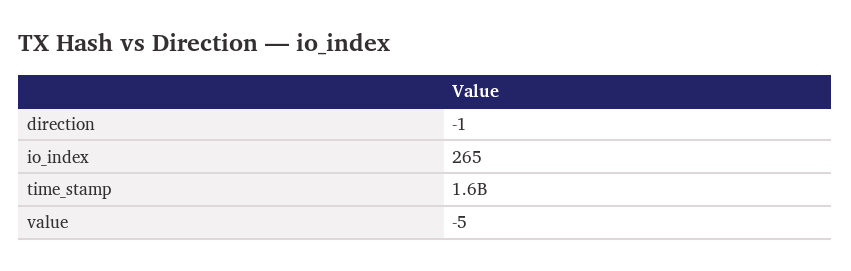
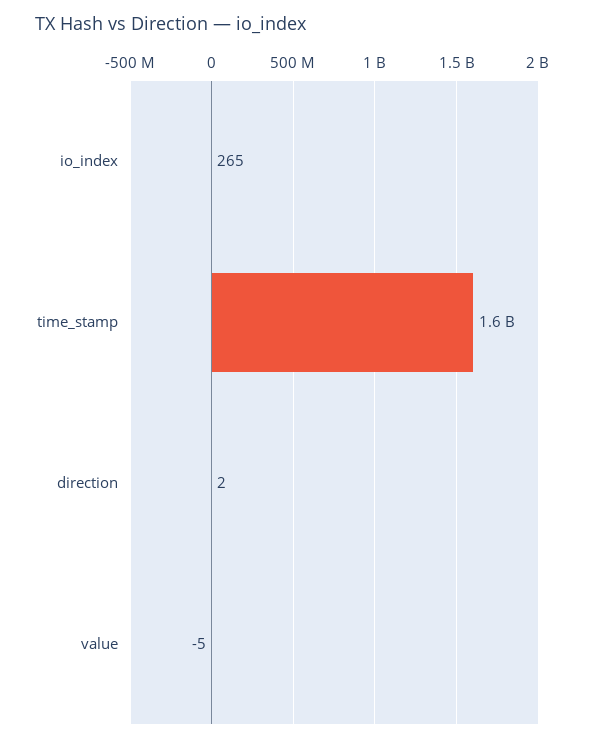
direction: -1 -> 2

